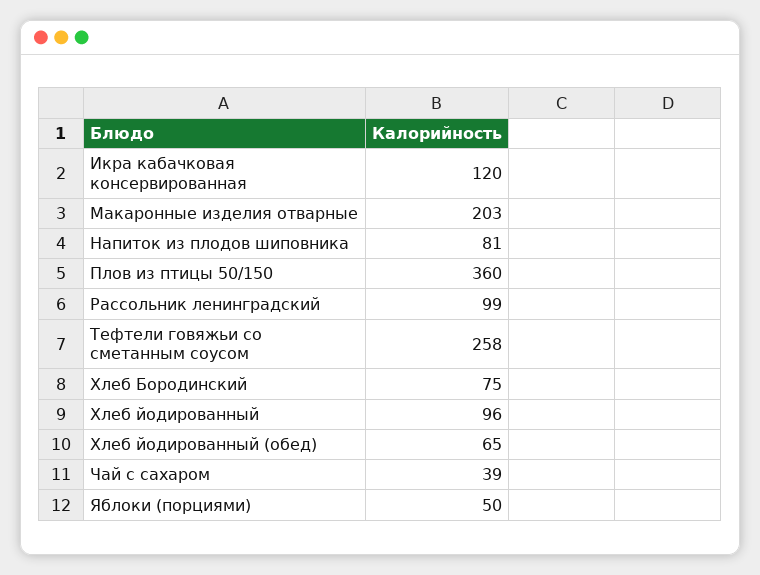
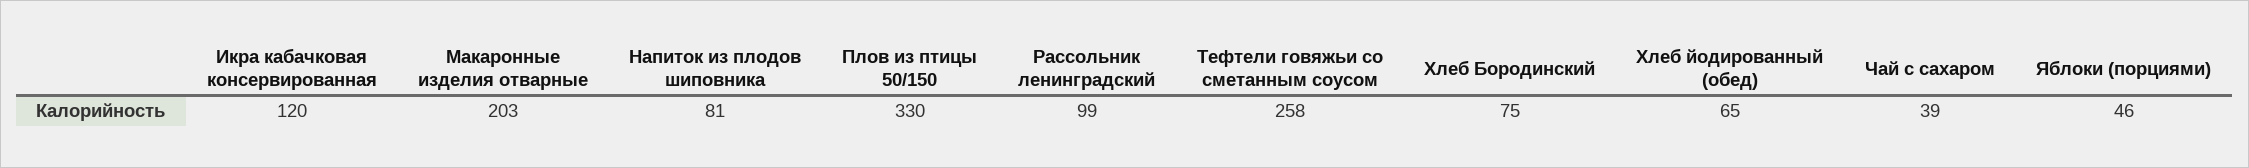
Плов из птицы 50/150: 360 -> 330
Хлеб йодированный: 96 -> none
Яблоки (порциями): 50 -> 46

